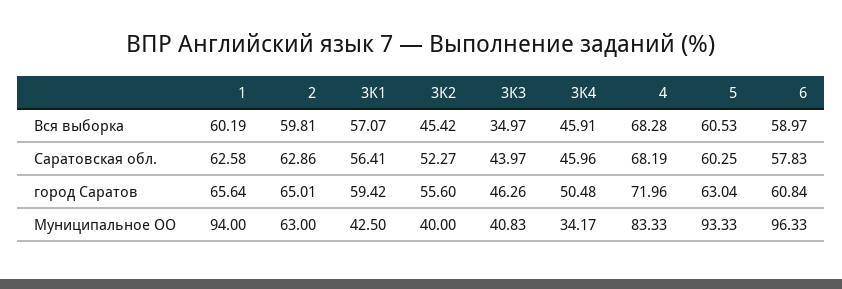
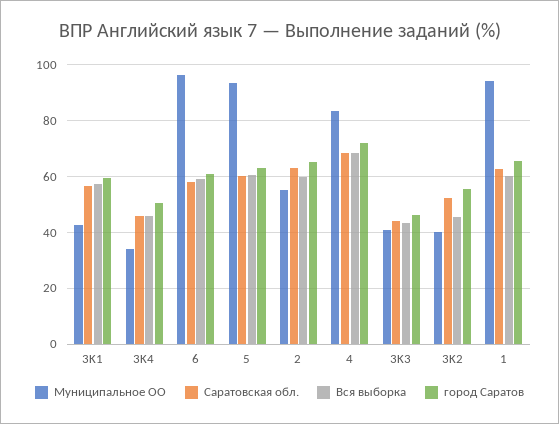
Вся выборка, 3K3: 34.97 -> 42.5
Муниципальное ОО, 2: 63 -> 55

